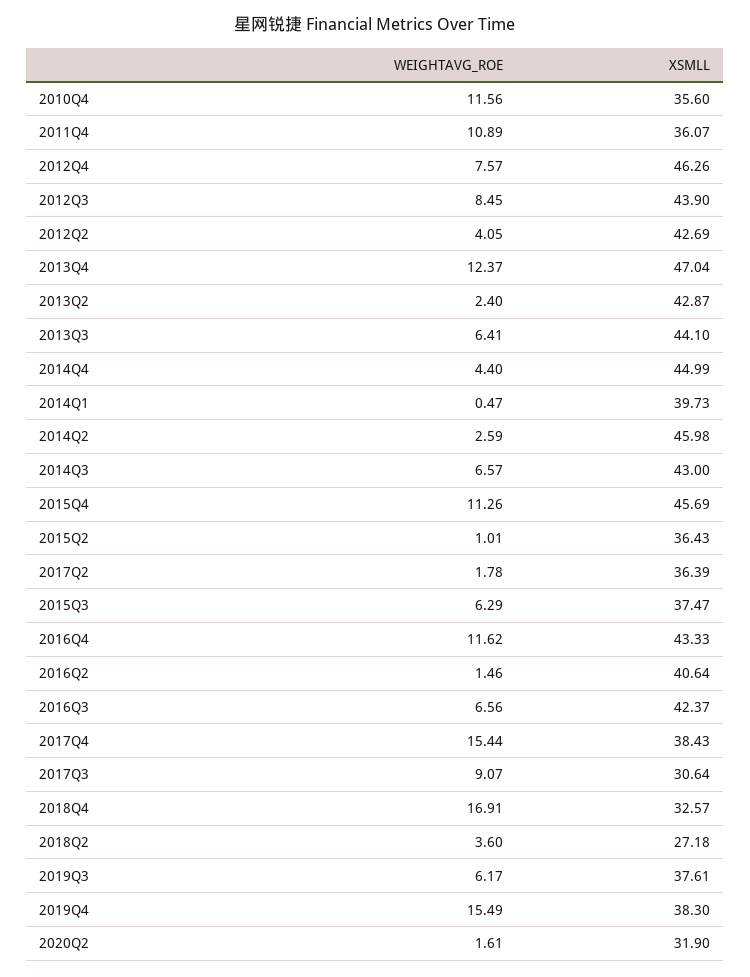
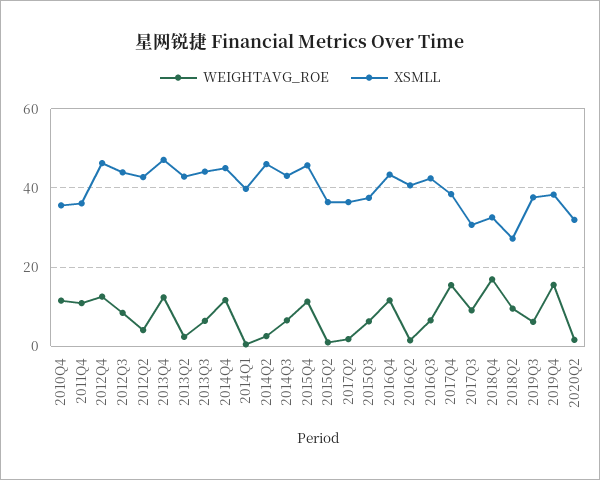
WEIGHTAVG_ROE, 2012Q4: 7.57 -> 12
WEIGHTAVG_ROE, 2014Q4: 4.4 -> 12
WEIGHTAVG_ROE, 2018Q2: 3.6 -> 10

